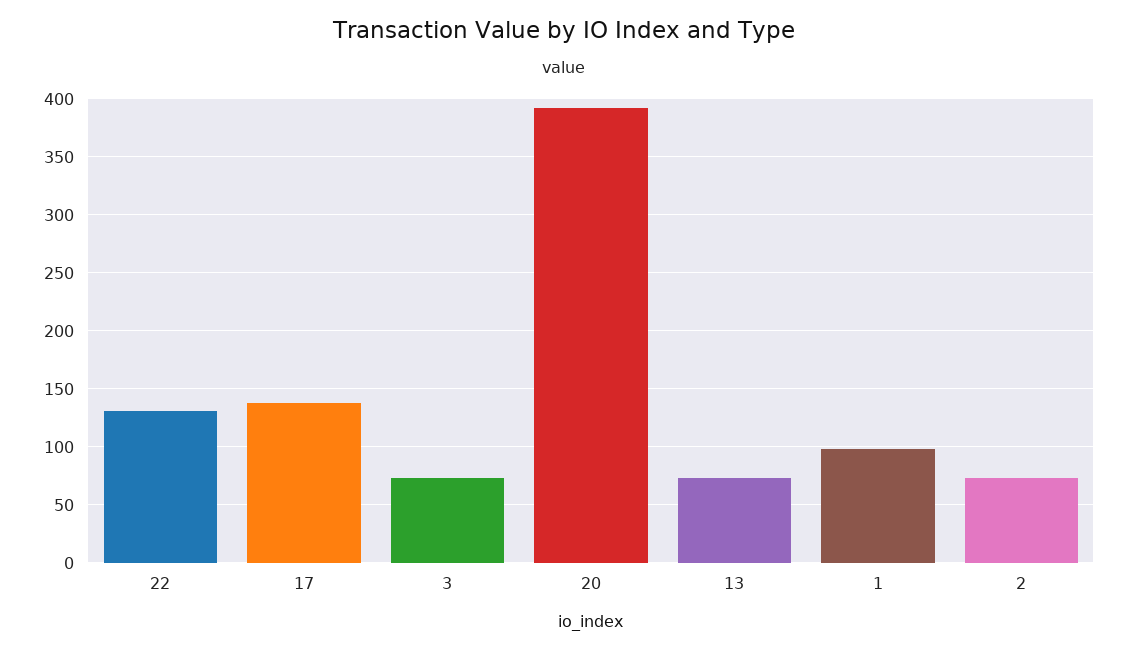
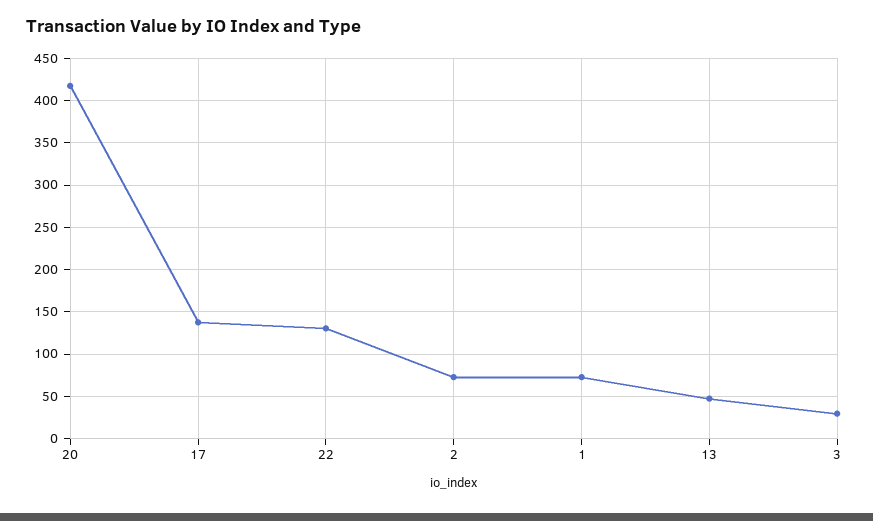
3: 70 -> 30
20: 390 -> 420
13: 70 -> 50
1: 100 -> 70

